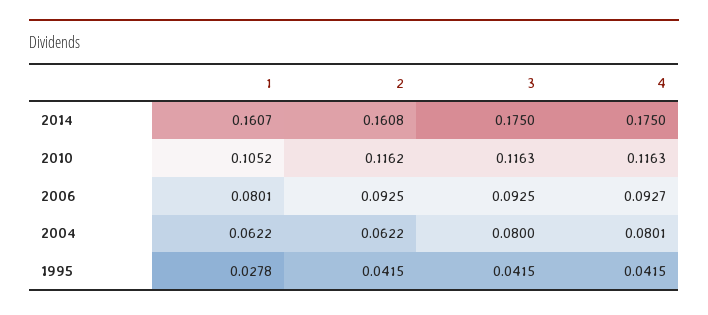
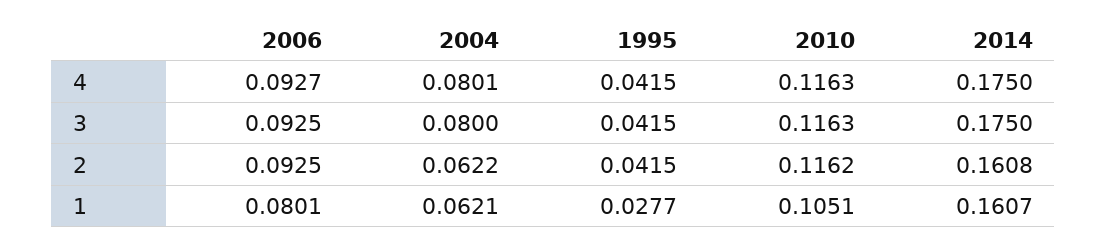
1, 2010: 0.1052 -> 0.1051
1, 2004: 0.0622 -> 0.0621
1, 1995: 0.0278 -> 0.0277

